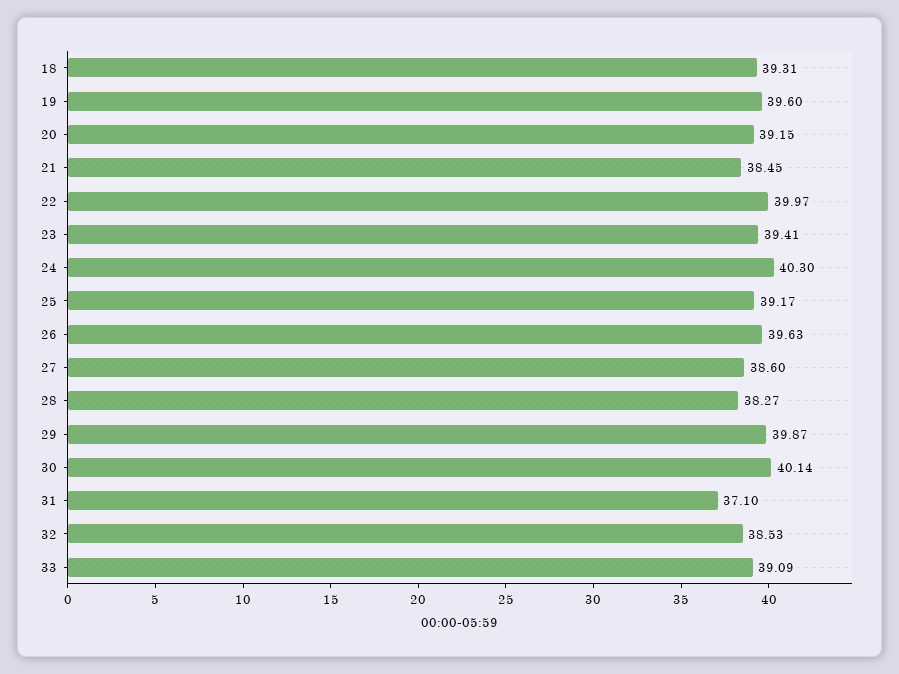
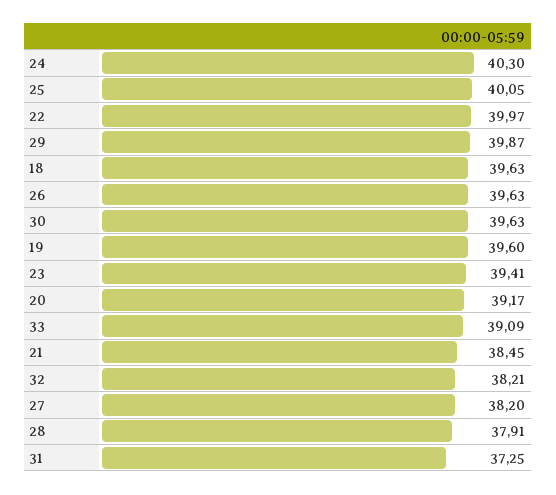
18: 39.31 -> 39.63
20: 39.15 -> 39.17
25: 39.17 -> 40.05
27: 38.6 -> 38.2
28: 38.27 -> 37.91
30: 40.14 -> 39.63
31: 37.1 -> 37.25
32: 38.53 -> 38.21

